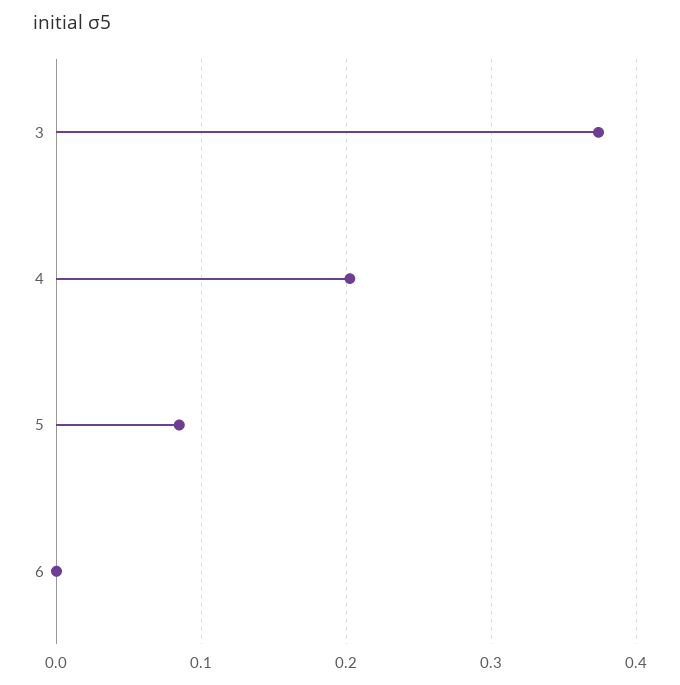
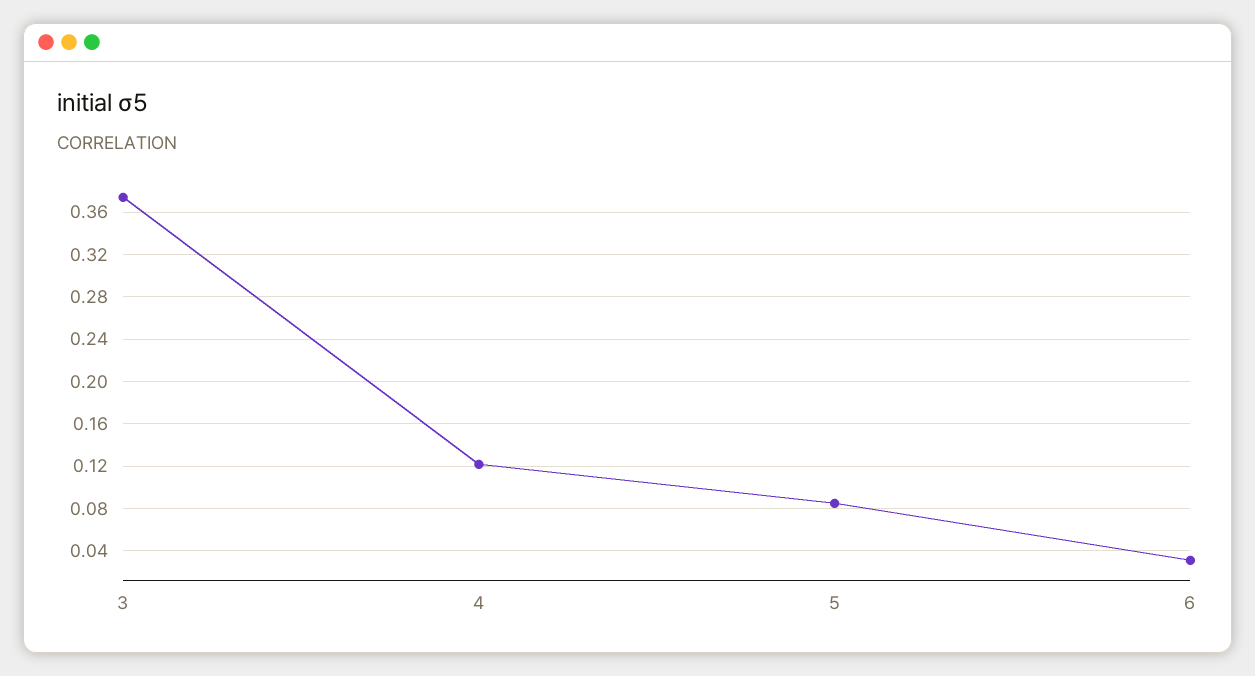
4: 0.2 -> 0.12
6: 0 -> 0.03

